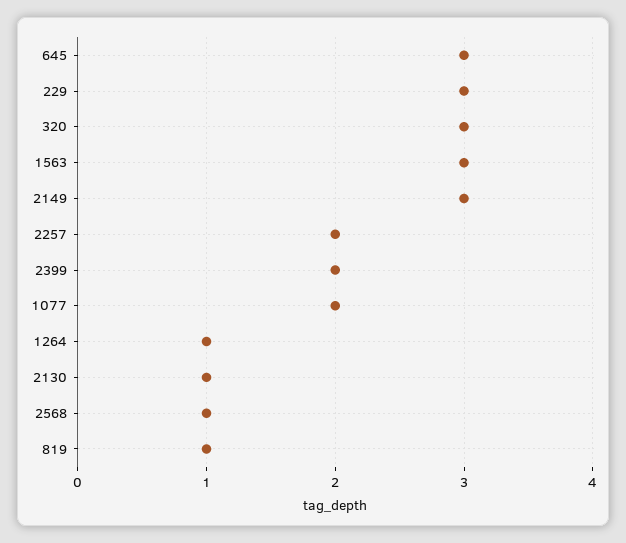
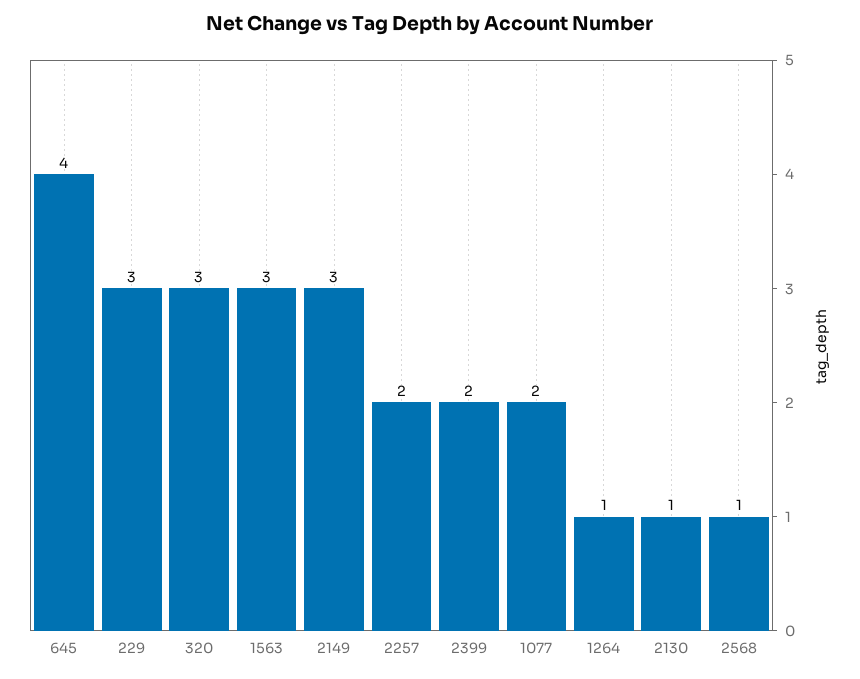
645: 3 -> 4
819: 1 -> none

